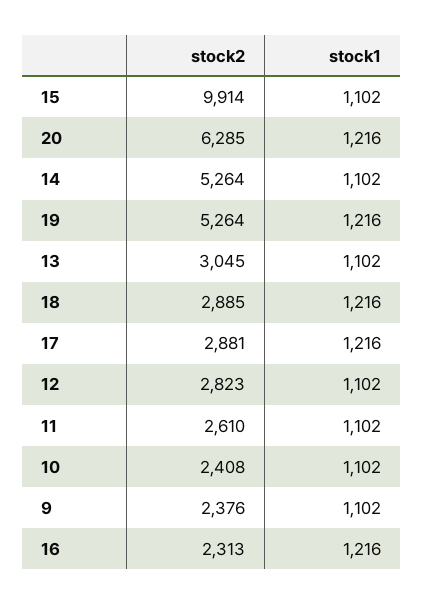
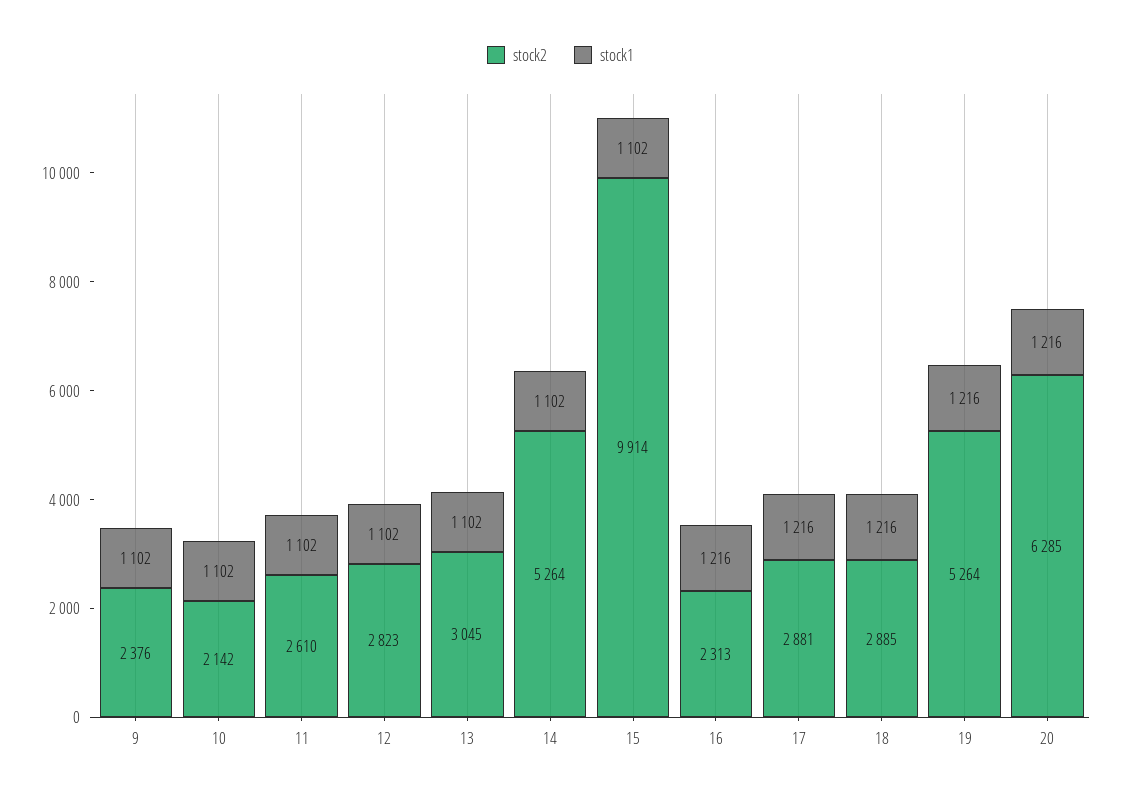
stock2, 10: 2408 -> 2142

